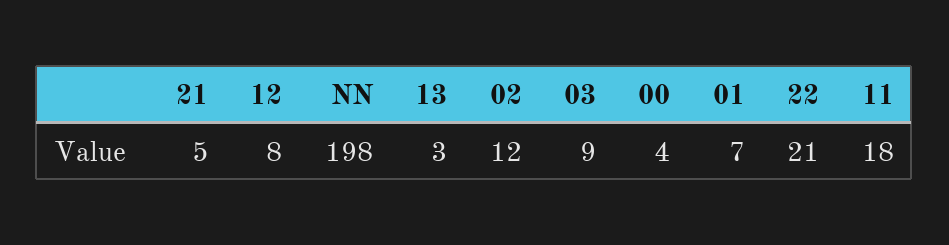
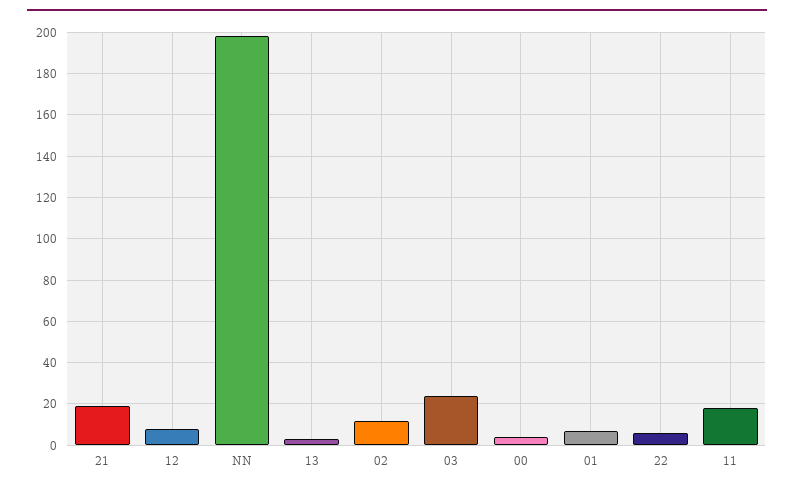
21: 5 -> 20
03: 9 -> 25
22: 21 -> 5

